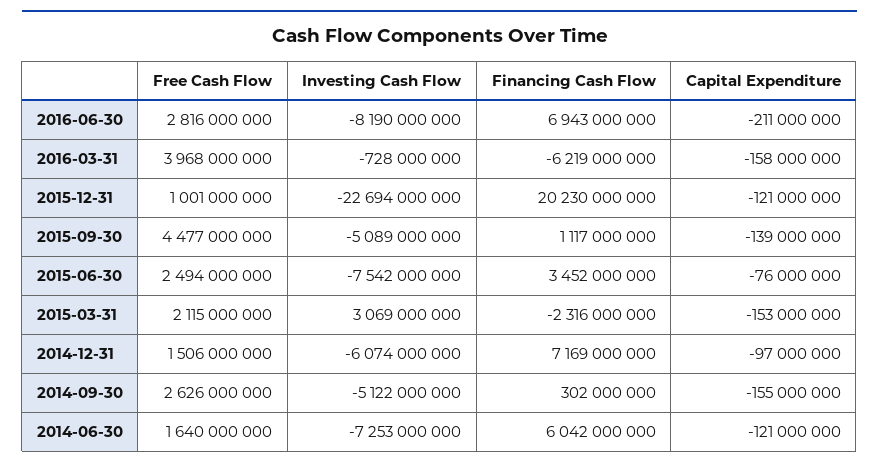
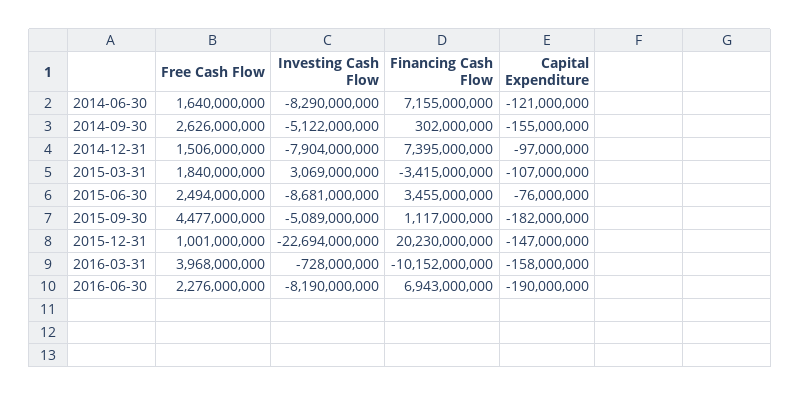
Free Cash Flow, 2016-06-30: 2816000000 -> 2276000000
Capital Expenditure, 2016-06-30: -211000000 -> -190000000
Financing Cash Flow, 2016-03-31: -6219000000 -> -10152000000
Capital Expenditure, 2015-12-31: -121000000 -> -147000000
Capital Expenditure, 2015-09-30: -139000000 -> -182000000
Investing Cash Flow, 2015-06-30: -7542000000 -> -8681000000
Financing Cash Flow, 2015-06-30: 3452000000 -> 3455000000
Free Cash Flow, 2015-03-31: 2115000000 -> 1840000000
Financing Cash Flow, 2015-03-31: -2316000000 -> -3415000000
Capital Expenditure, 2015-03-31: -153000000 -> -107000000
Investing Cash Flow, 2014-12-31: -6074000000 -> -7904000000
Financing Cash Flow, 2014-12-31: 7169000000 -> 7395000000
Investing Cash Flow, 2014-06-30: -7253000000 -> -8290000000
Financing Cash Flow, 2014-06-30: 6042000000 -> 7155000000

